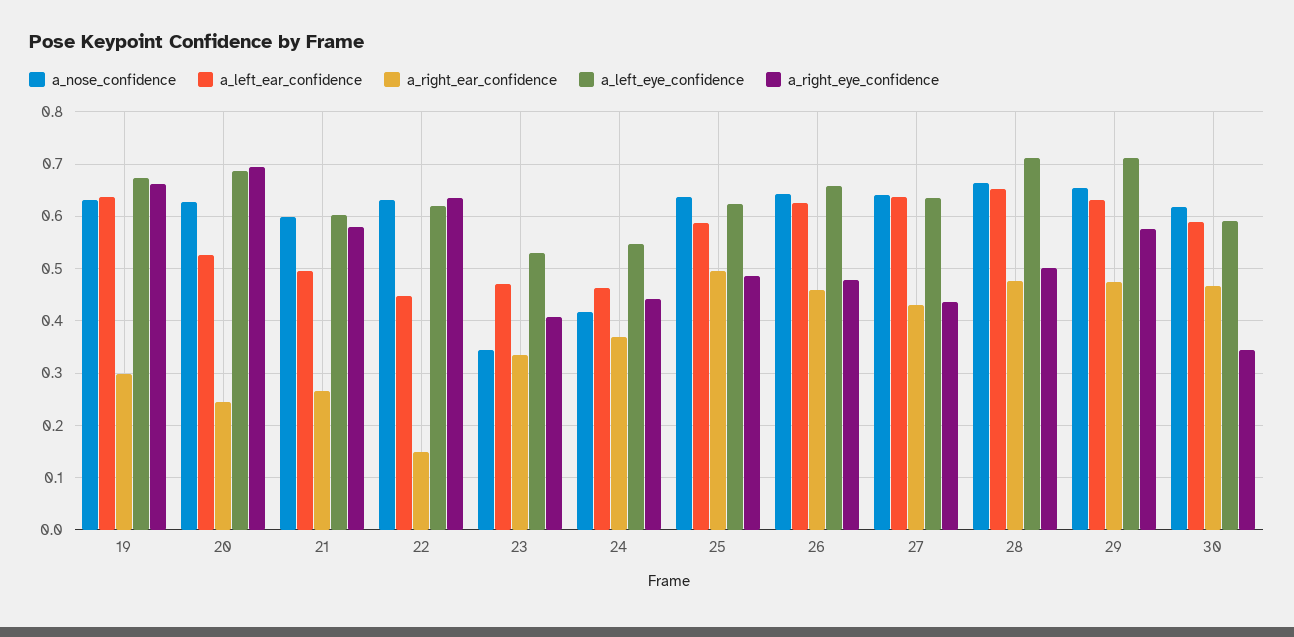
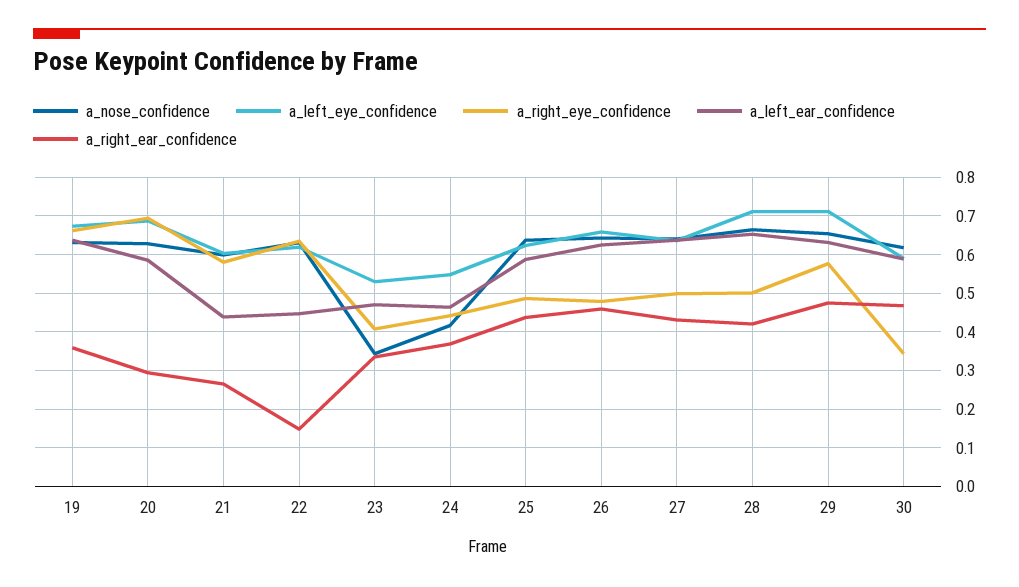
a_right_ear_confidence, 19: 0.3 -> 0.36
a_left_ear_confidence, 20: 0.52 -> 0.58
a_right_ear_confidence, 20: 0.24 -> 0.3
a_left_ear_confidence, 21: 0.5 -> 0.44
a_right_ear_confidence, 25: 0.5 -> 0.44
a_right_eye_confidence, 27: 0.44 -> 0.5
a_right_ear_confidence, 28: 0.48 -> 0.42

